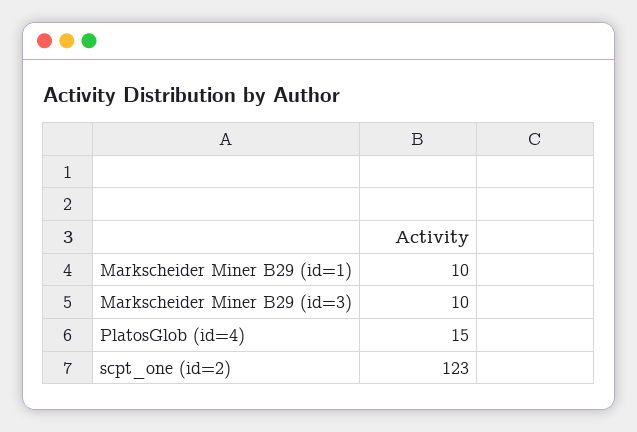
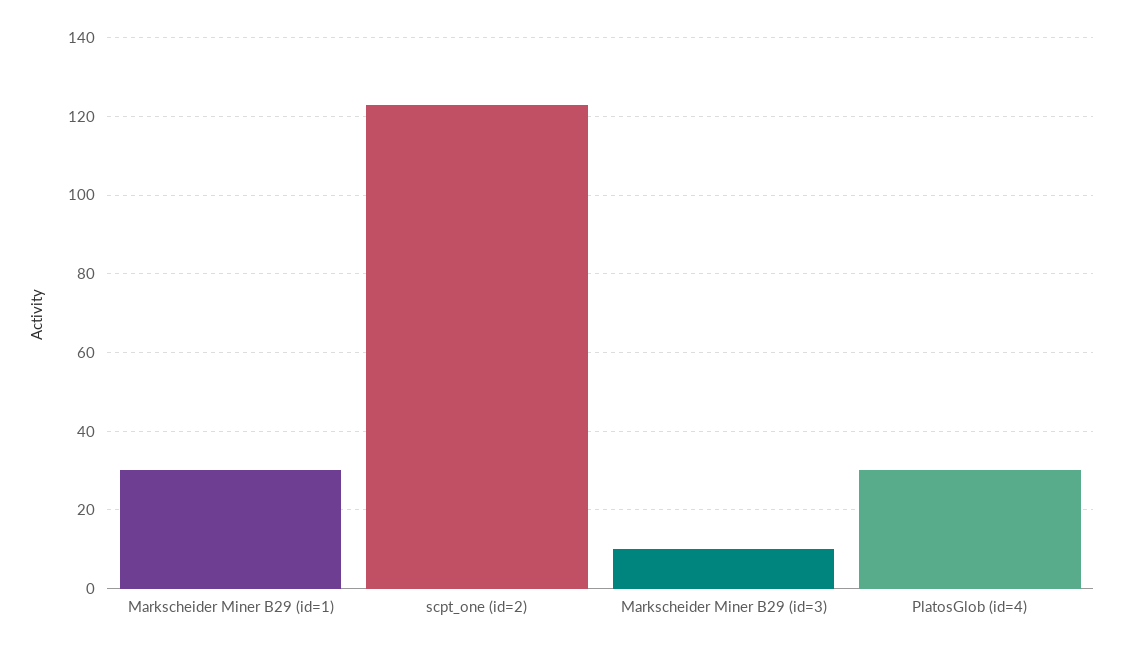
Markscheider Miner B29 (id=1): 10 -> 30
PlatosGlob (id=4): 15 -> 30

